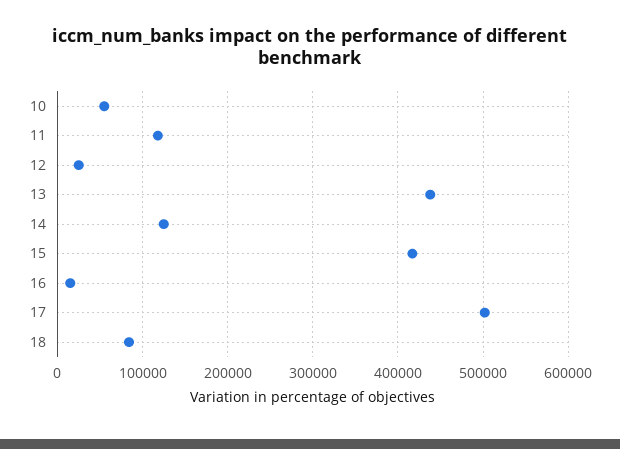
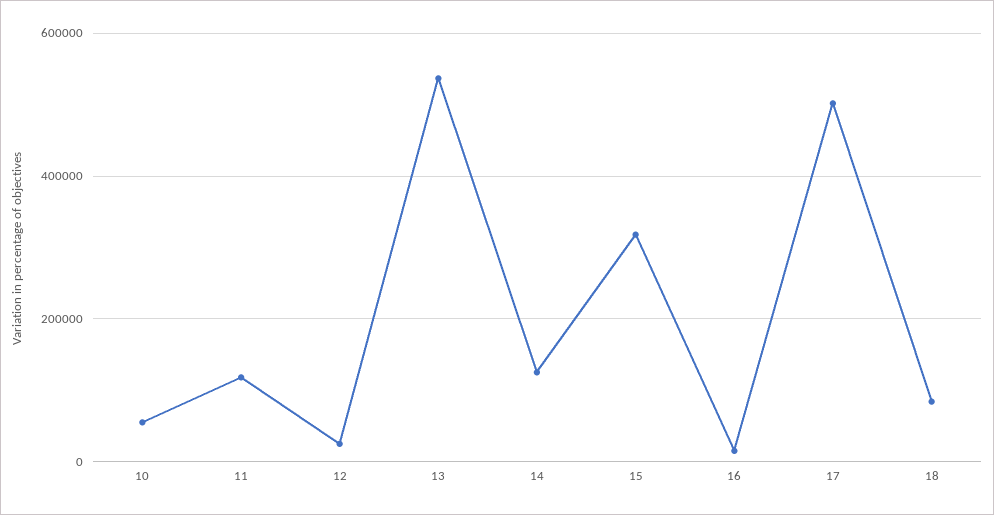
13: 440000 -> 540000
15: 420000 -> 320000

